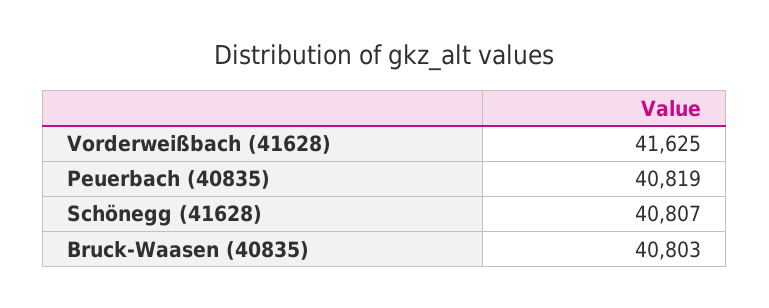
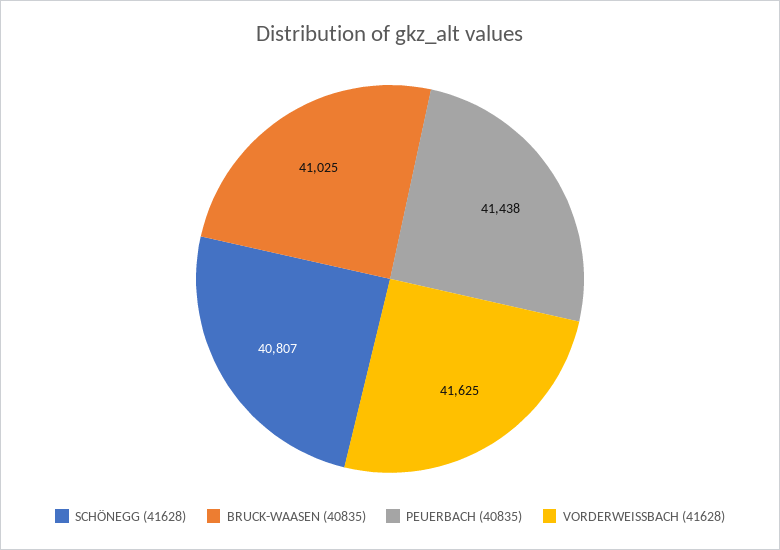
Peuerbach (40835): 40819 -> 41438
Bruck-Waasen (40835): 40803 -> 41025

